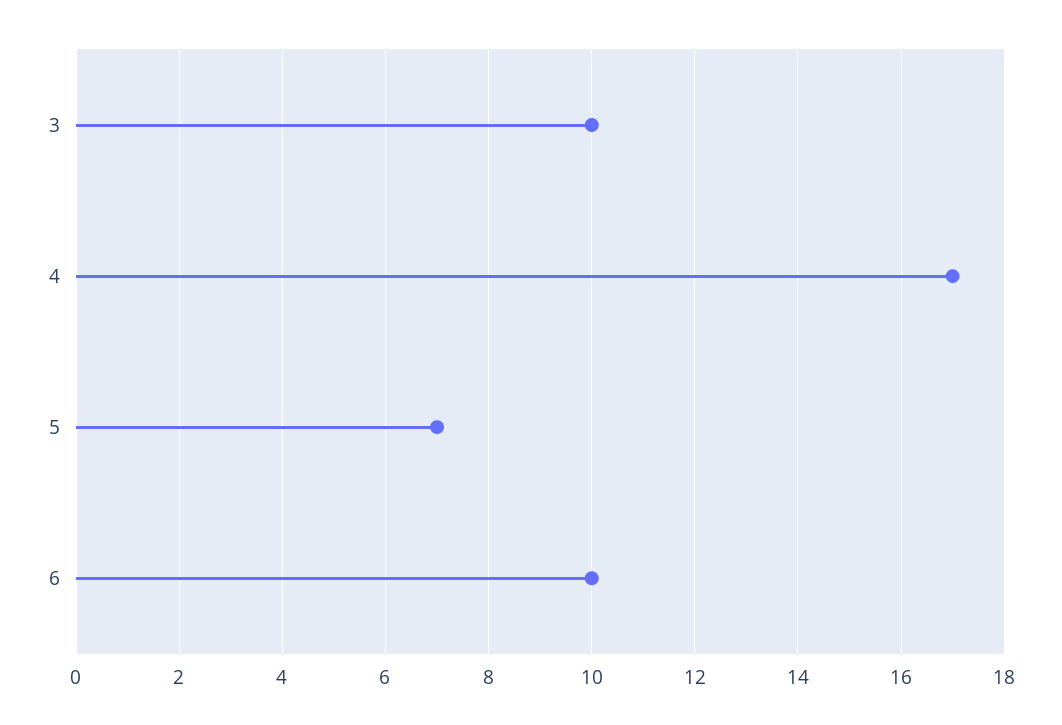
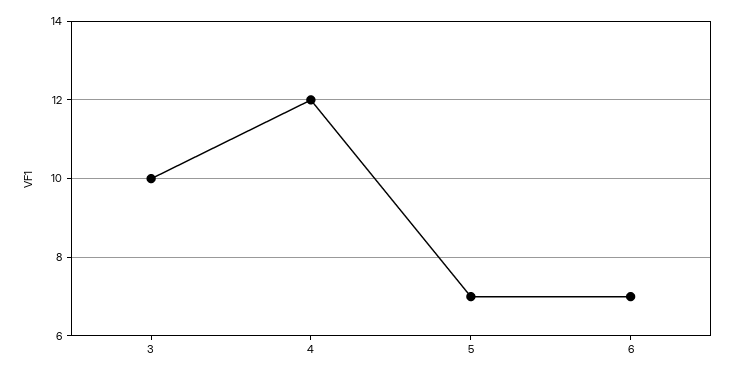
4: 17 -> 12
6: 10 -> 7

